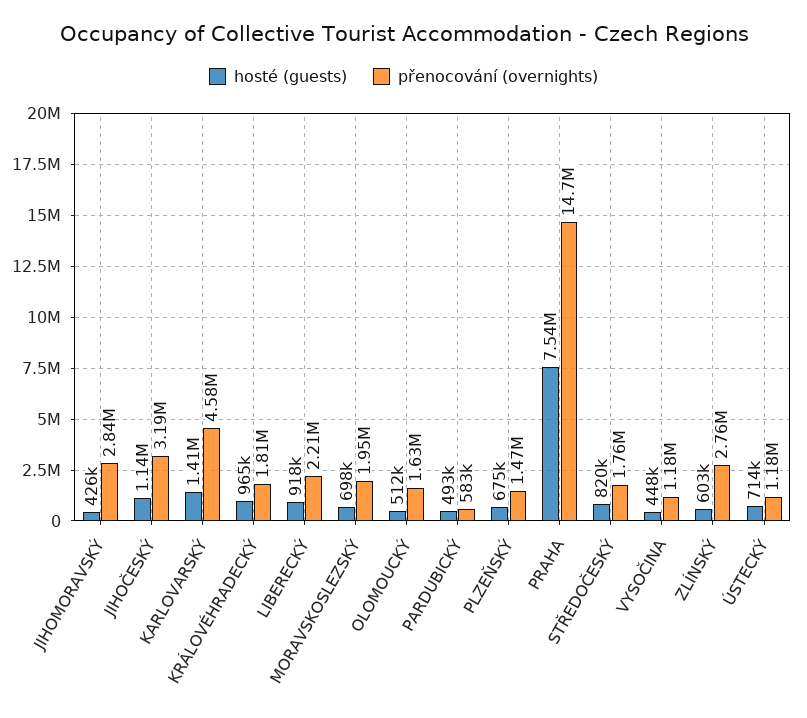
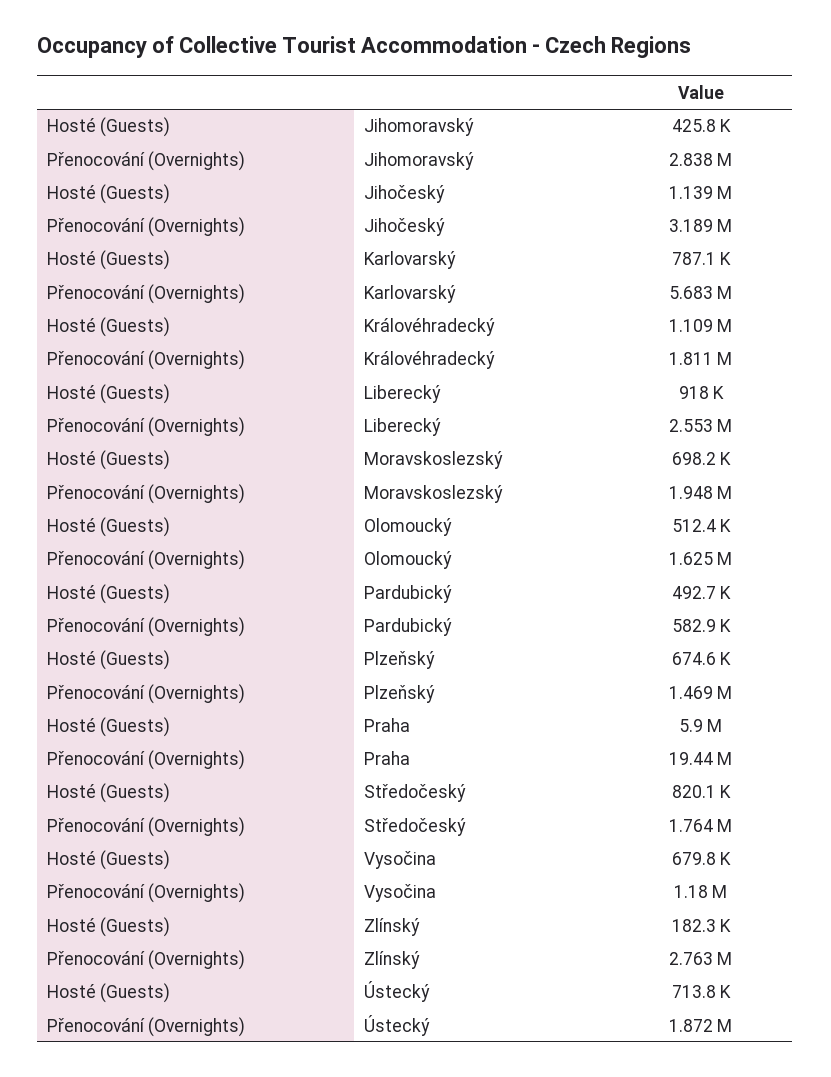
hosté (guests), KARLOVARSKÝ: 1410000 -> 787100
přenocování (overnights), KARLOVARSKÝ: 4580000 -> 5683000
hosté (guests), KRÁLOVÉHRADECKÝ: 965000 -> 1109000
přenocování (overnights), LIBERECKÝ: 2210000 -> 2553000
hosté (guests), PRAHA: 7540000 -> 5900000
přenocování (overnights), PRAHA: 14700000 -> 19440000
hosté (guests), VYSOČINA: 448000 -> 679800
hosté (guests), ZLÍNSKÝ: 603000 -> 182300
přenocování (overnights), ÚSTECKÝ: 1180000 -> 1872000

